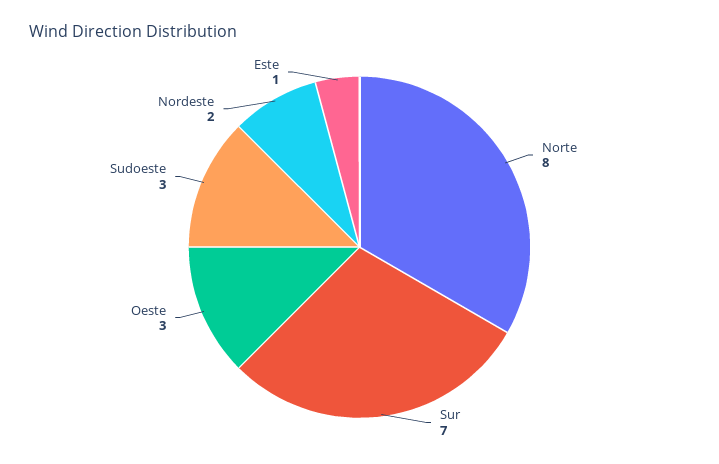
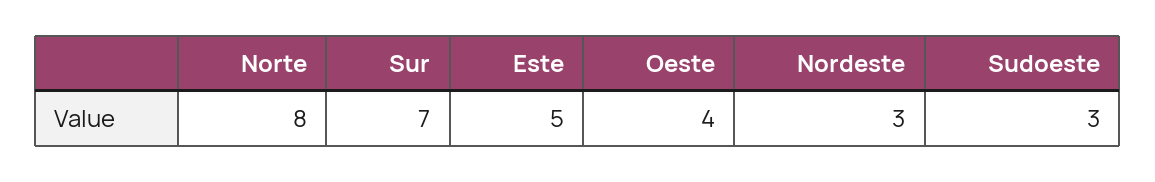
Oeste: 3 -> 4
Nordeste: 2 -> 3
Este: 1 -> 5

